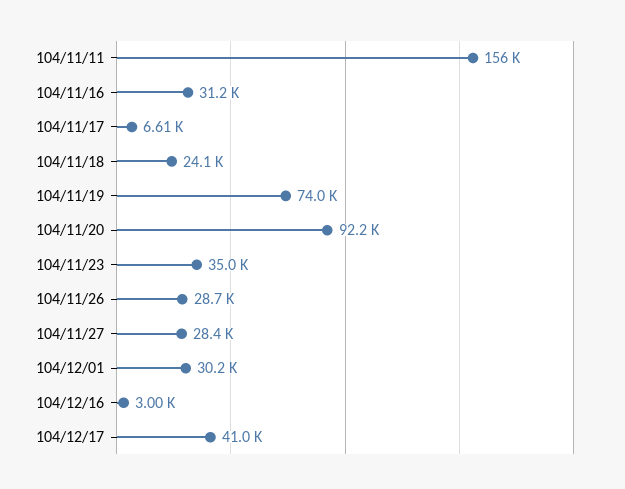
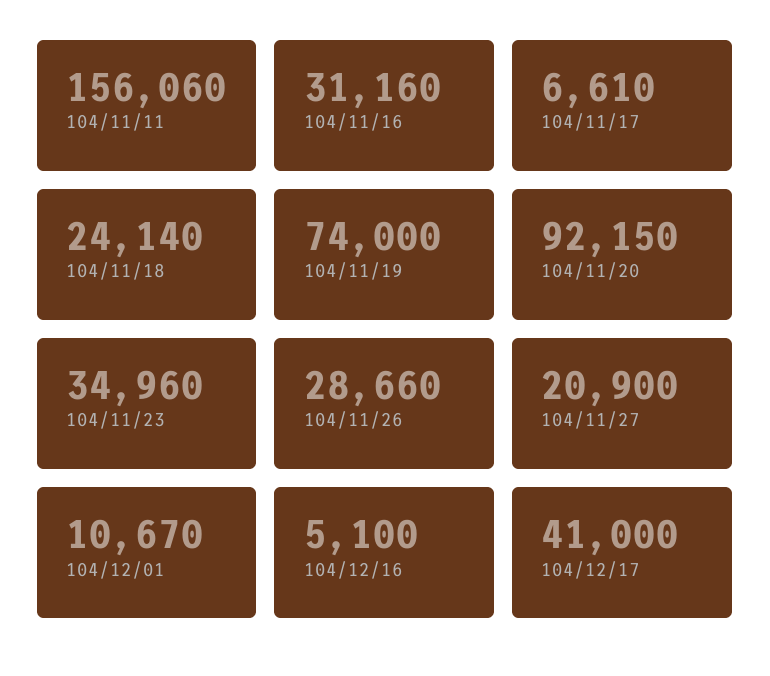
104/11/27: 28400 -> 20900
104/12/01: 30200 -> 10670
104/12/16: 3000 -> 5100

